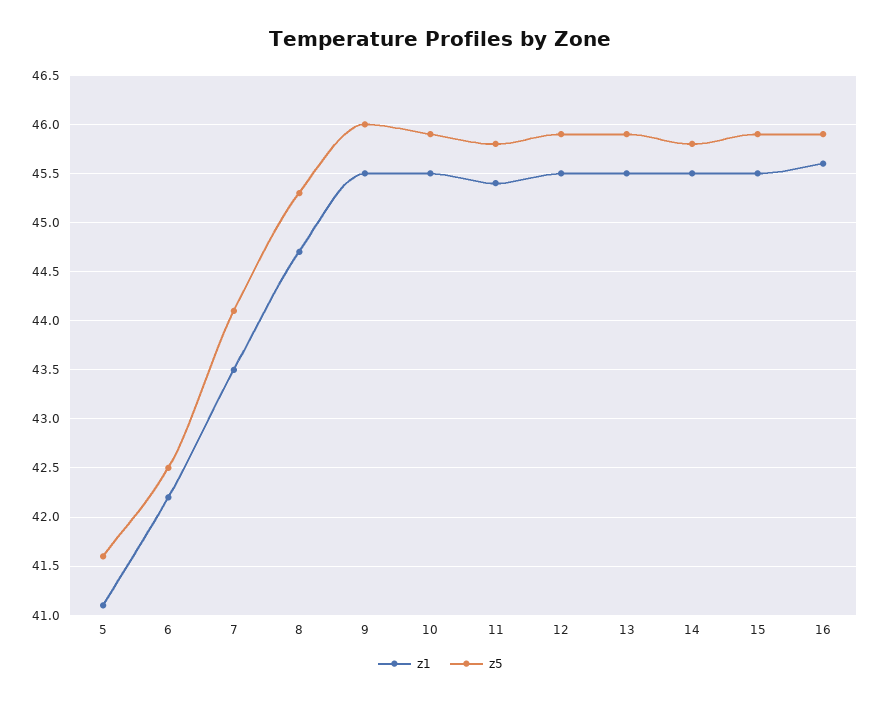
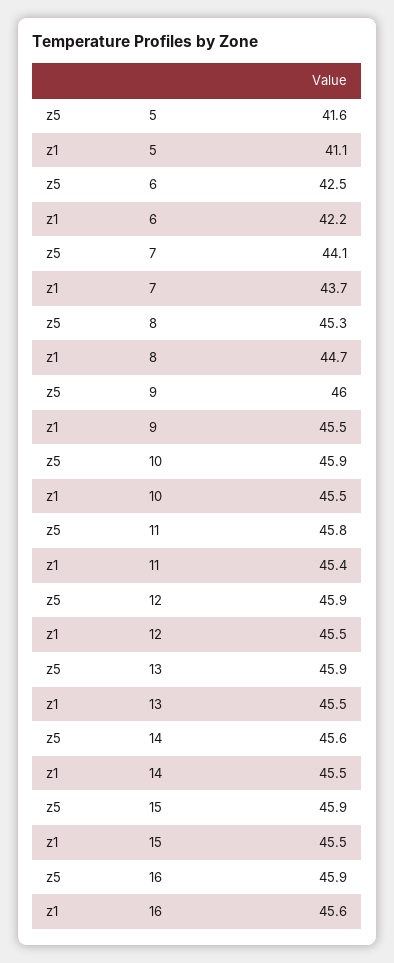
z1, 7: 43.5 -> 43.7
z5, 14: 45.8 -> 45.6

